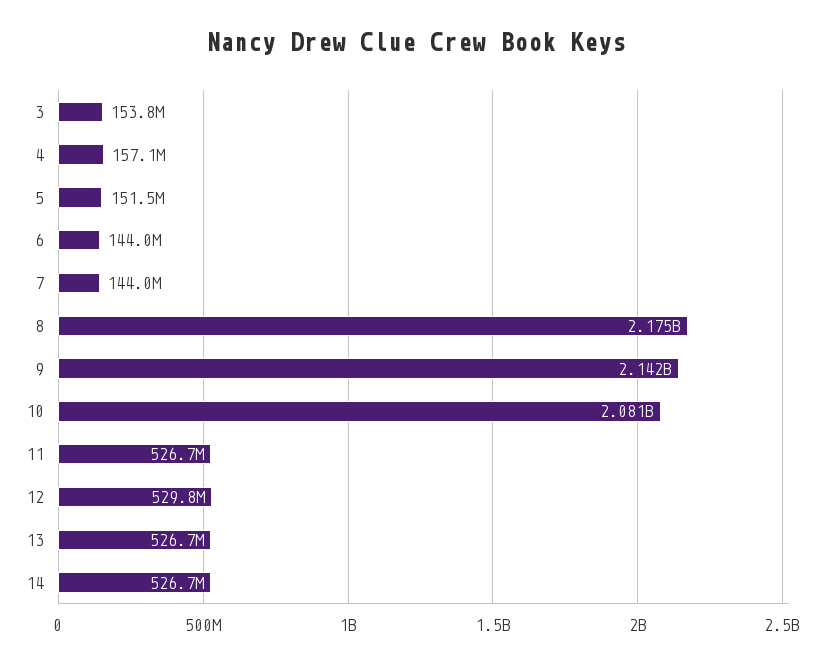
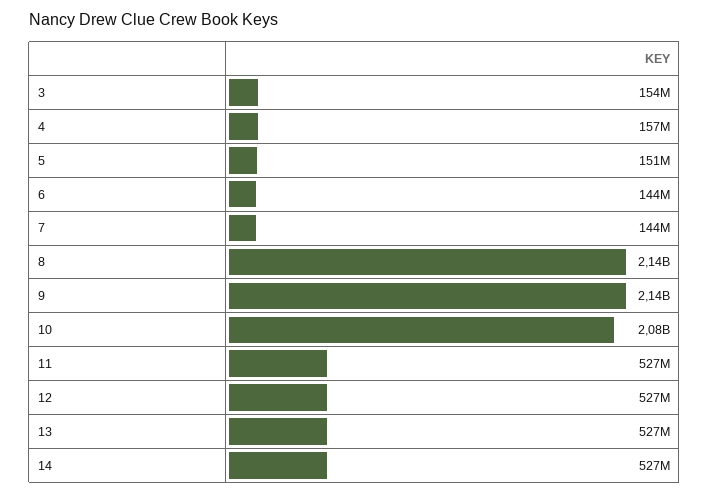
8: 2175000000 -> 2140000000
12: 529800000 -> 527000000

